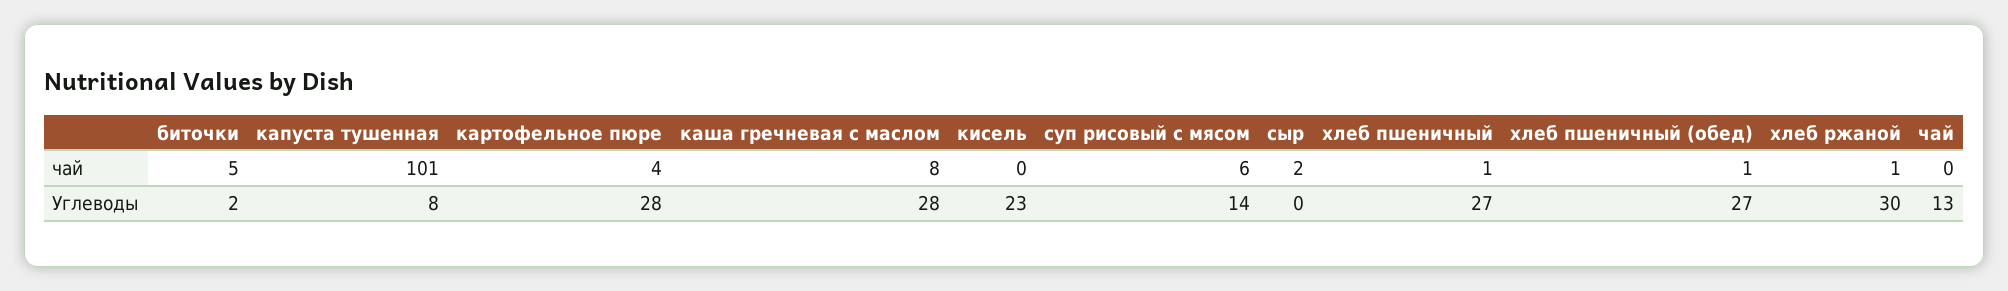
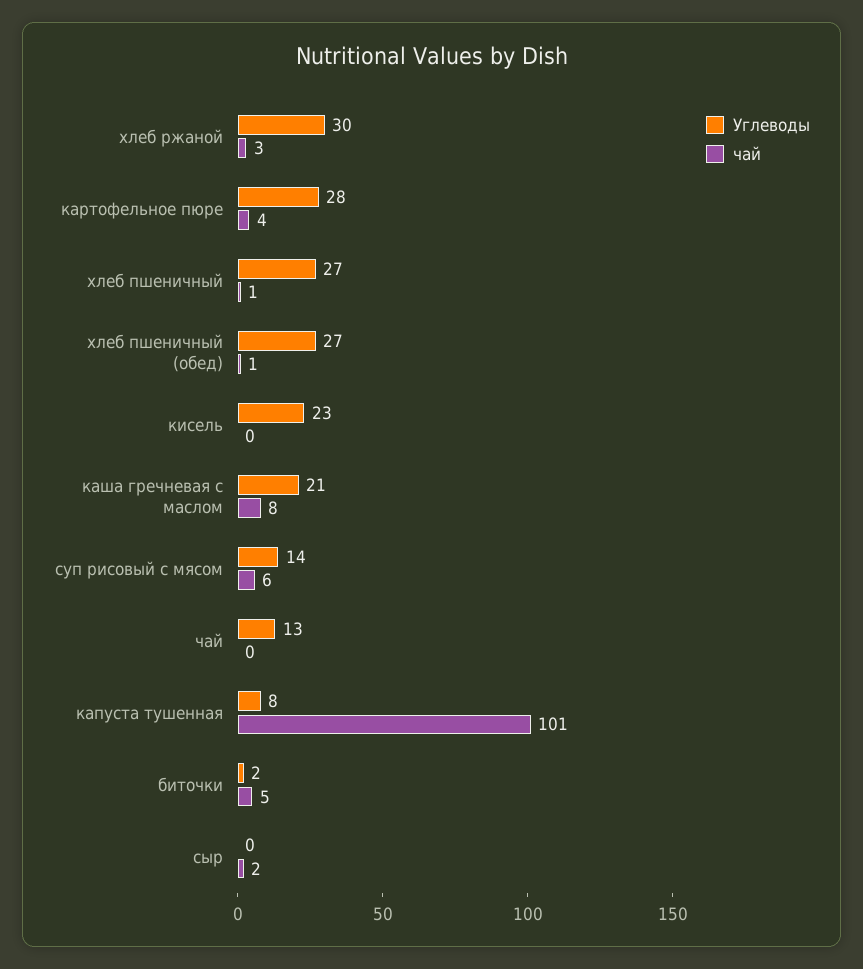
чай, хлеб ржаной: 1 -> 3
Углеводы, каша гречневая с маслом: 28 -> 21

